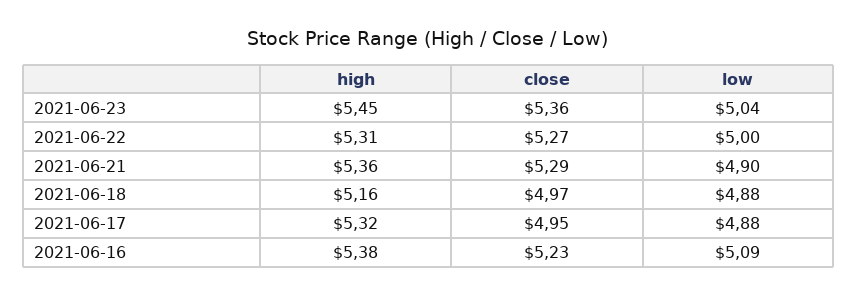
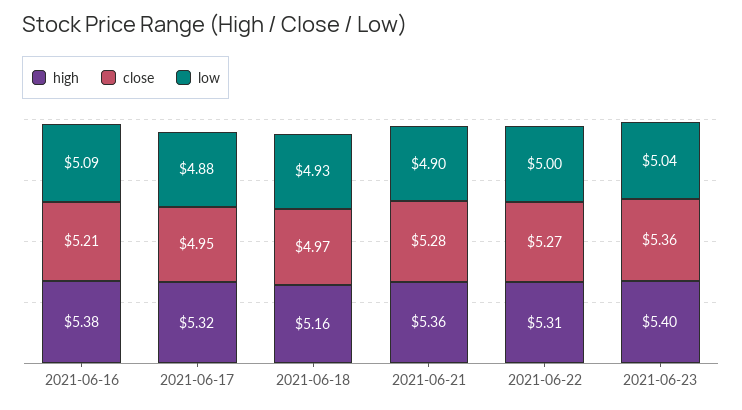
high, 2021-06-23: 5.45 -> 5.4
close, 2021-06-21: 5.29 -> 5.28
low, 2021-06-18: 4.88 -> 4.93
close, 2021-06-16: 5.23 -> 5.21

